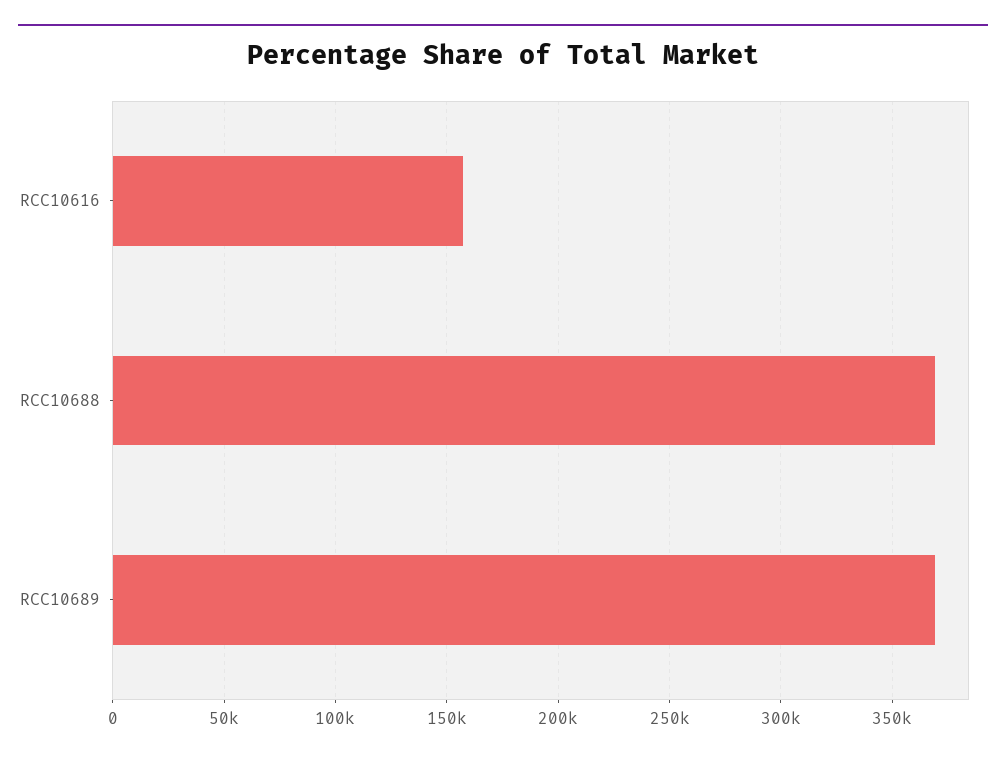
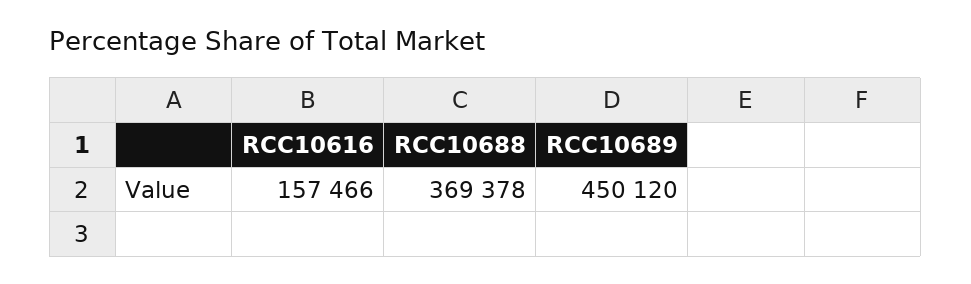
RCC10689: 370000 -> 450120

